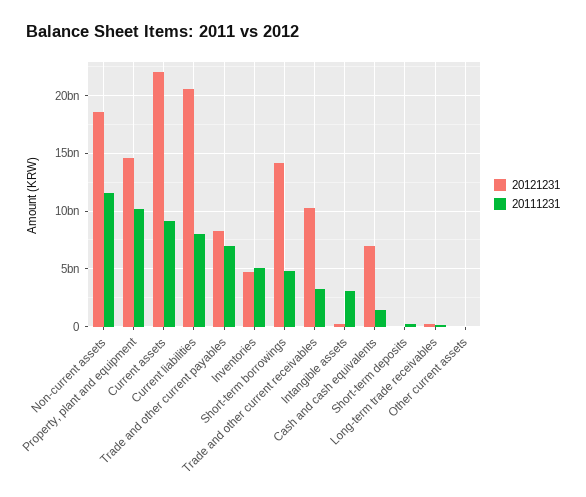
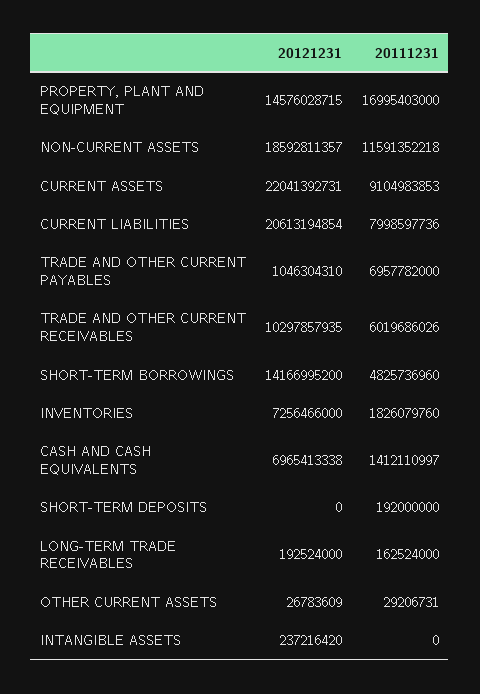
20111231, Property, plant and equipment: 10000000000 -> 16995403000
20121231, Trade and other current payables: 8000000000 -> 1046304310
20121231, Inventories: 5000000000 -> 7256466000
20111231, Inventories: 5000000000 -> 1826079760
20111231, Trade and other current receivables: 3000000000 -> 6019686026
20111231, Intangible assets: 3000000000 -> 0

